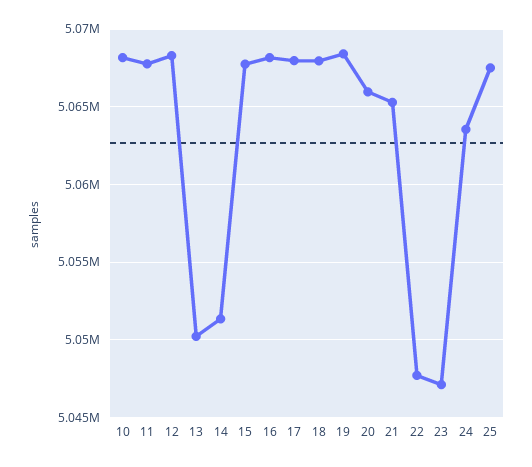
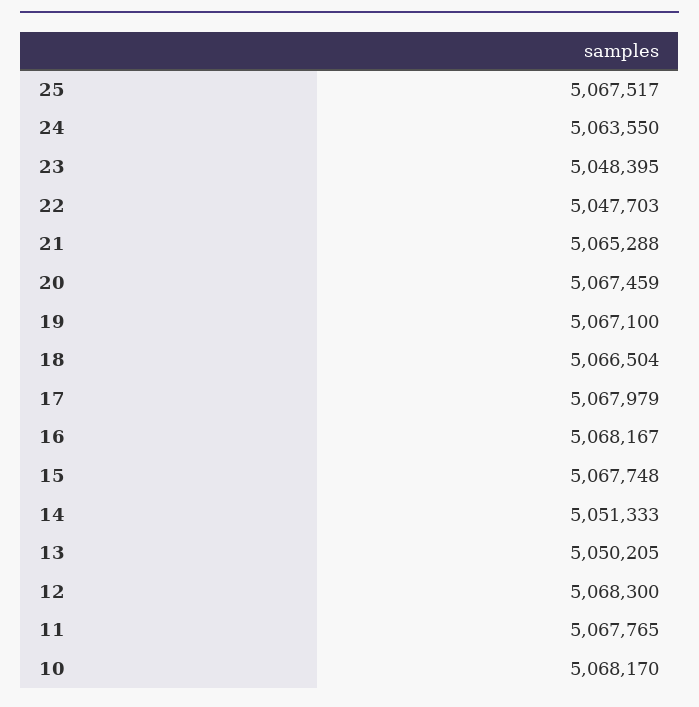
18: 5068000 -> 5066504
19: 5068500 -> 5067100
20: 5066000 -> 5067459
23: 5047000 -> 5048395

